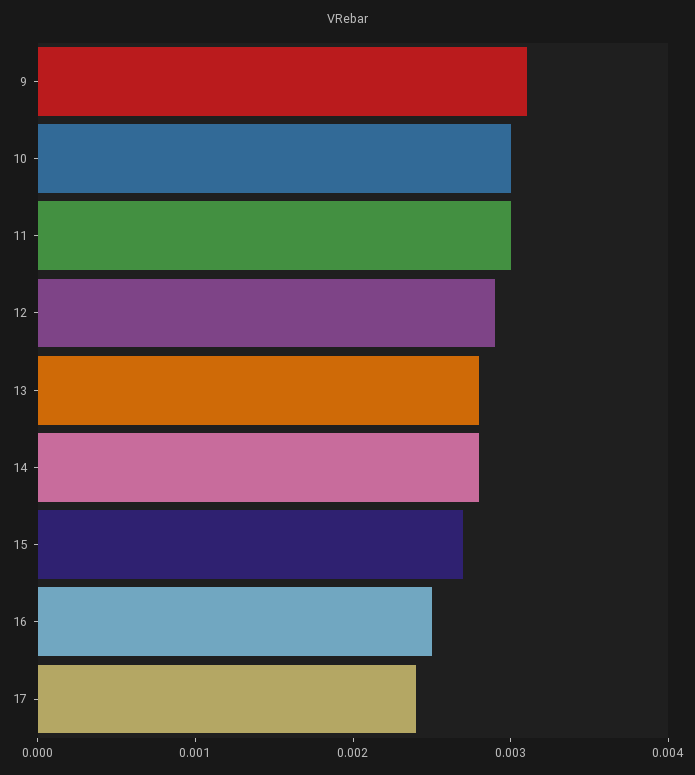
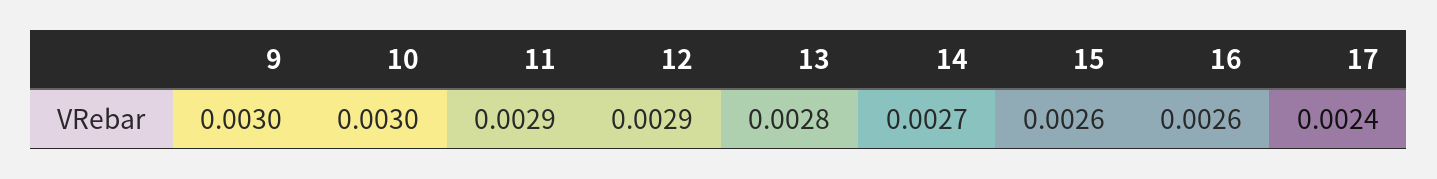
9: 0.0031 -> 0.003
11: 0.003 -> 0.0029
14: 0.0028 -> 0.0027
15: 0.0027 -> 0.0026
16: 0.0025 -> 0.0026

